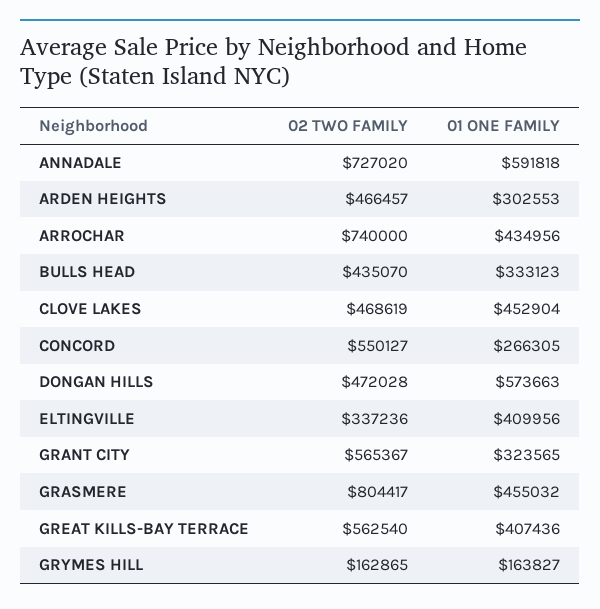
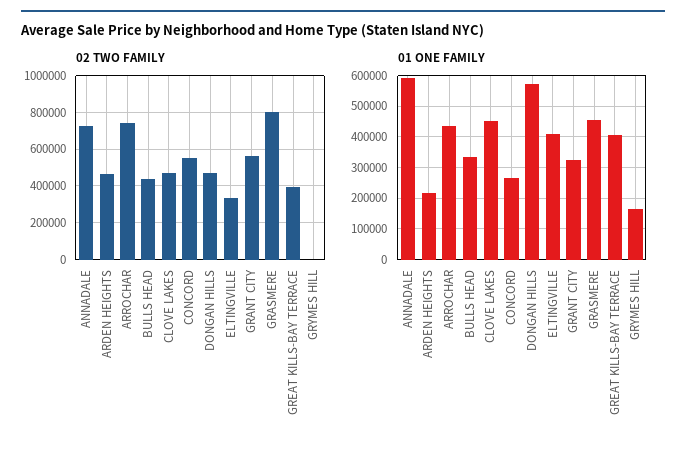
01 ONE FAMILY, ARDEN HEIGHTS: 302553 -> 220000
02 TWO FAMILY, GREAT KILLS-BAY TERRACE: 562540 -> 400000
02 TWO FAMILY, GRYMES HILL: 162865 -> 0

